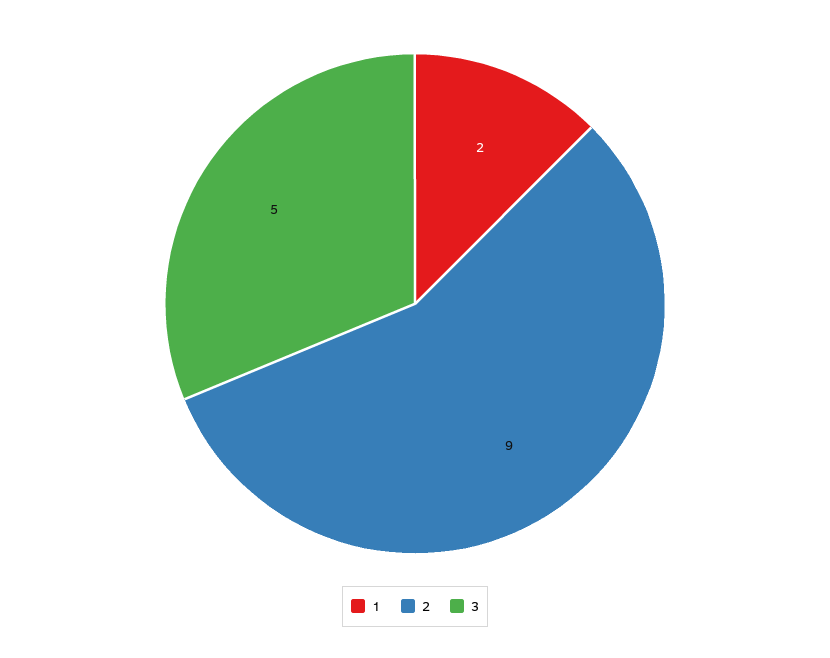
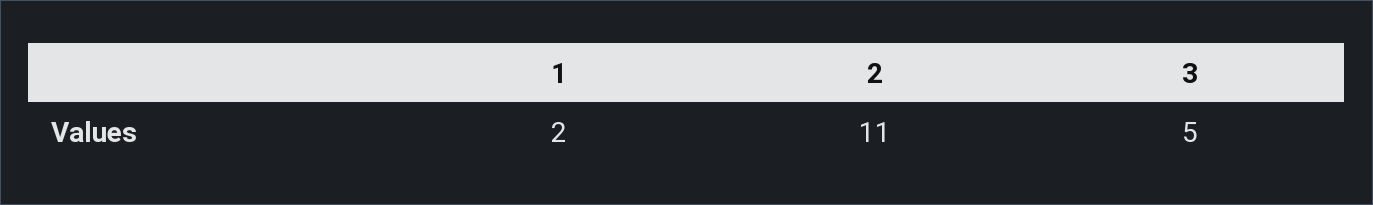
2: 9 -> 11

